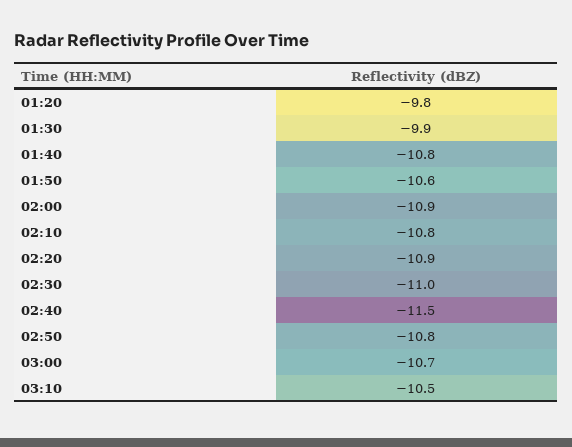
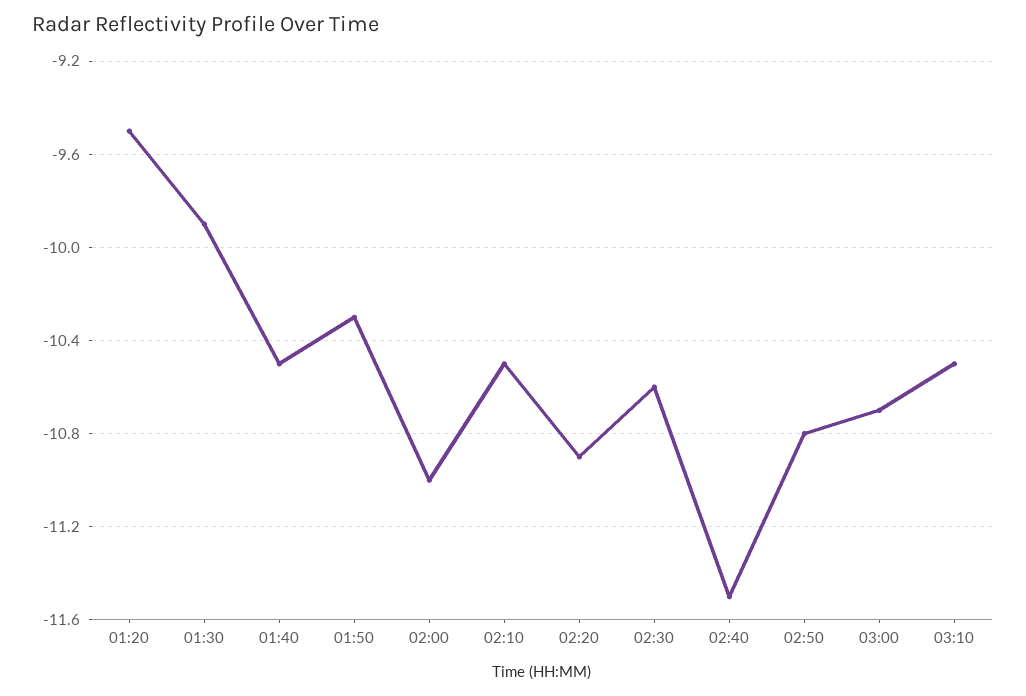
01:20: -9.8 -> -9.5
01:40: -10.8 -> -10.5
01:50: -10.6 -> -10.3
02:00: -10.9 -> -11
02:10: -10.8 -> -10.5
02:30: -11 -> -10.6

